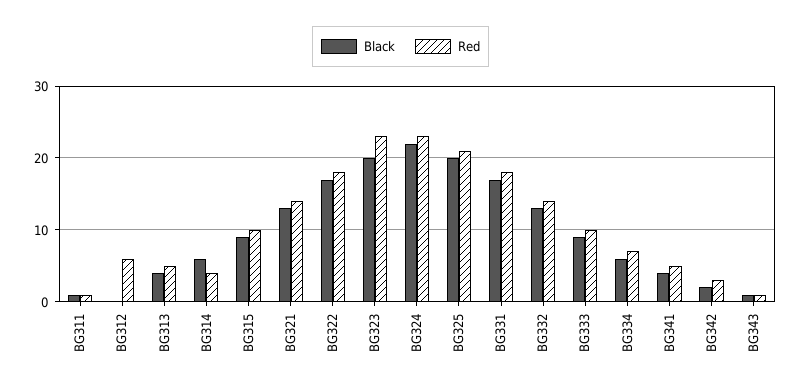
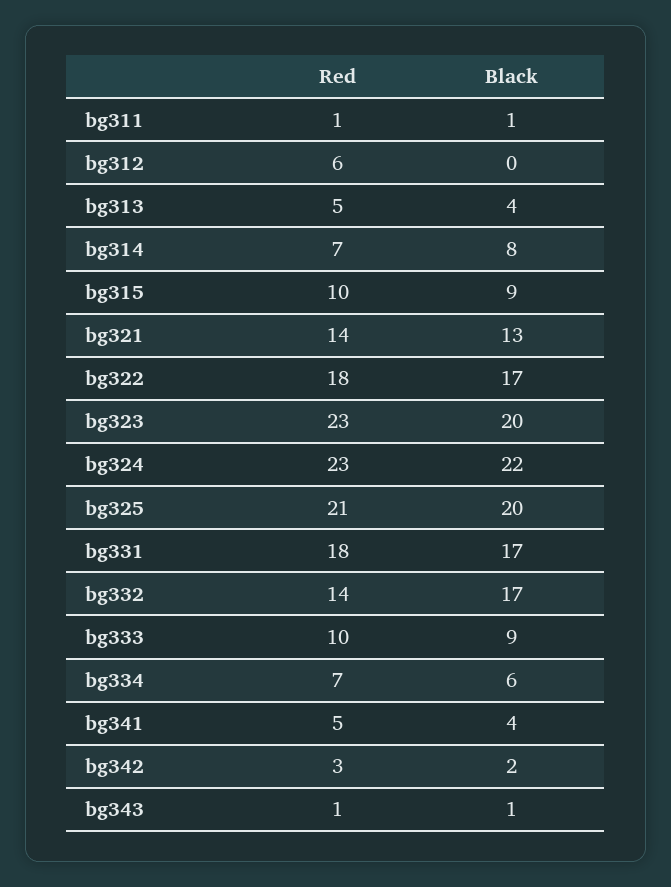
Black, BG314: 6 -> 8
Red, BG314: 4 -> 7
Black, BG332: 13 -> 17

